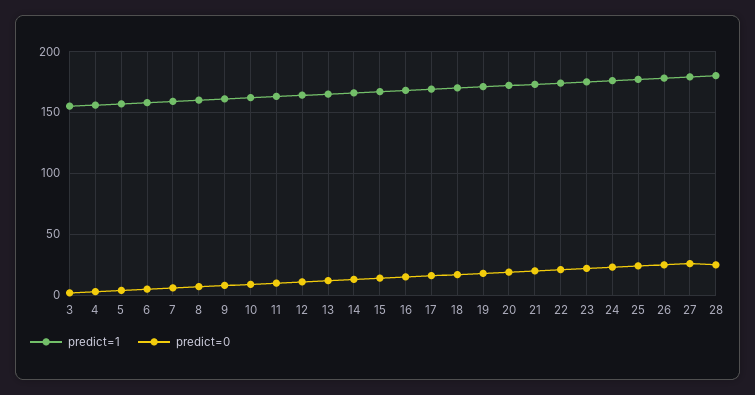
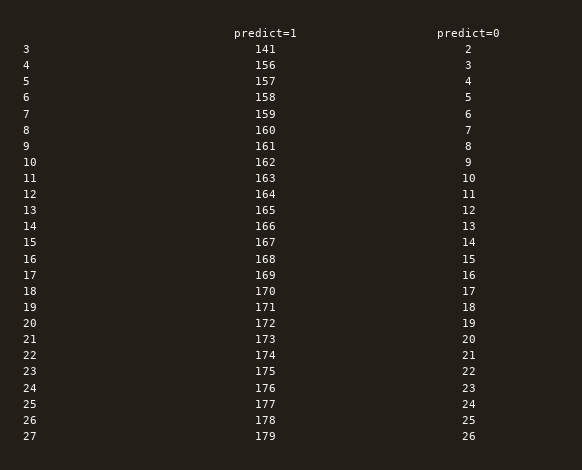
predict=1, 3: 155 -> 141
predict=1, 28: 180 -> none
predict=0, 28: 25 -> none

